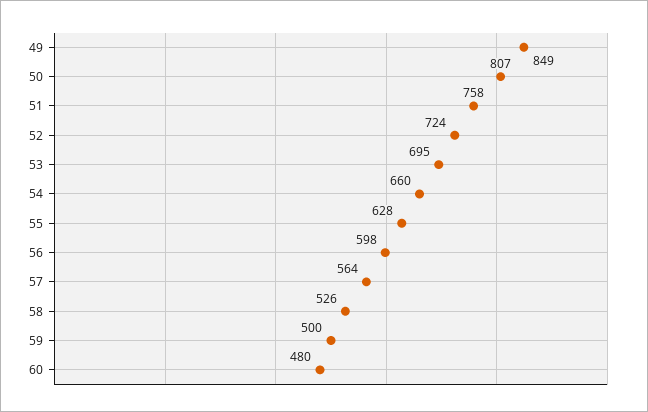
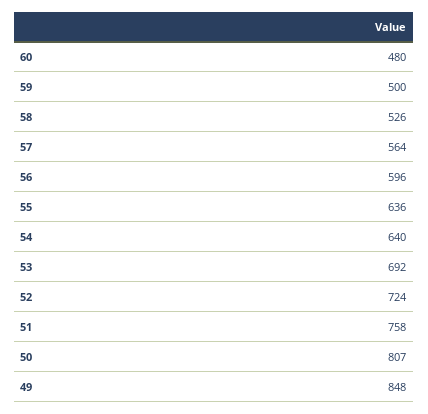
49: 849 -> 848
53: 695 -> 692
54: 660 -> 640
55: 628 -> 636
56: 598 -> 596

